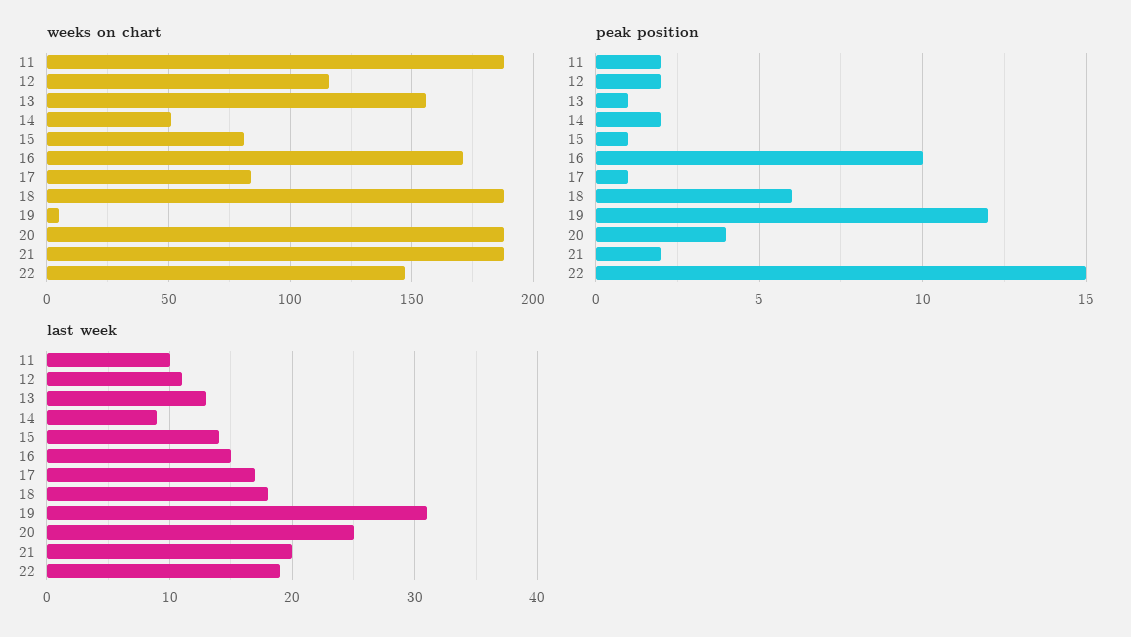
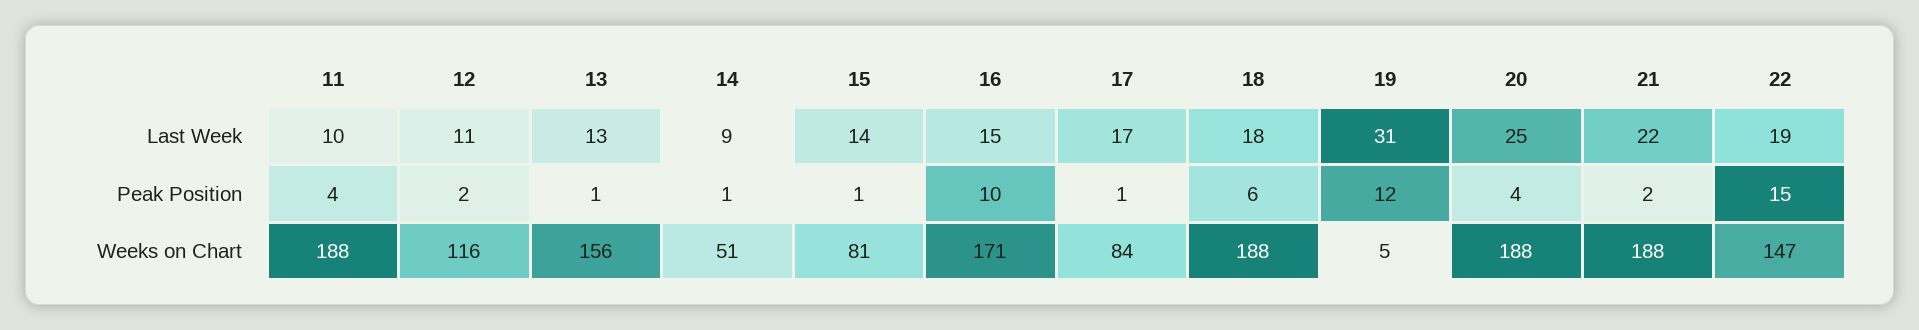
peak position, 11: 2 -> 4
peak position, 14: 2 -> 1
last week, 21: 20 -> 22

